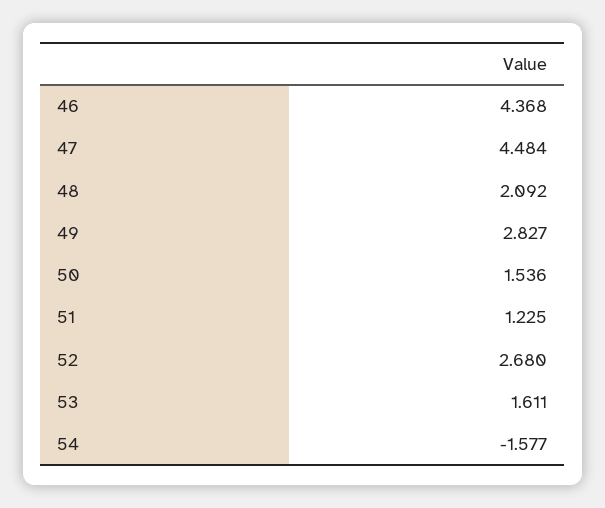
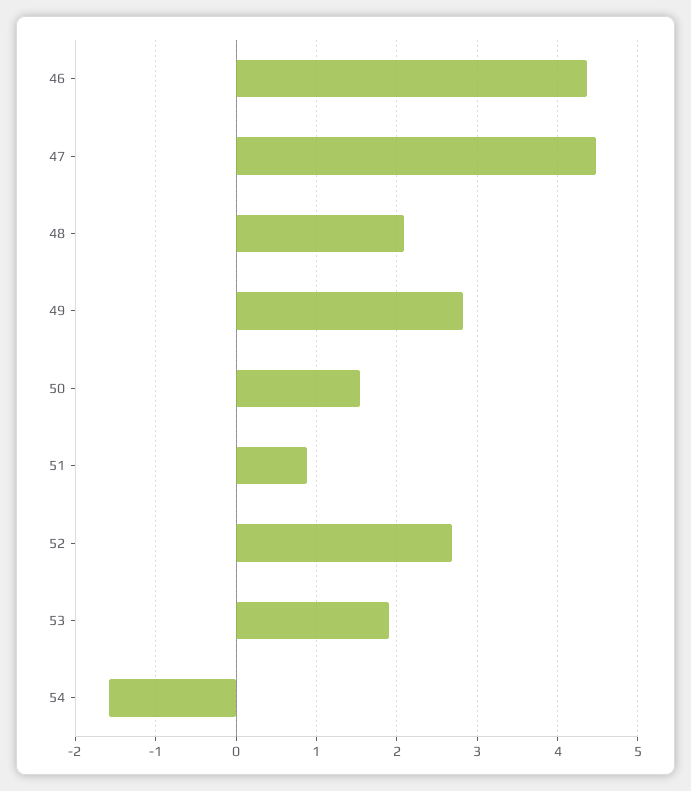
51: 1.225 -> 0.9
53: 1.611 -> 1.9

